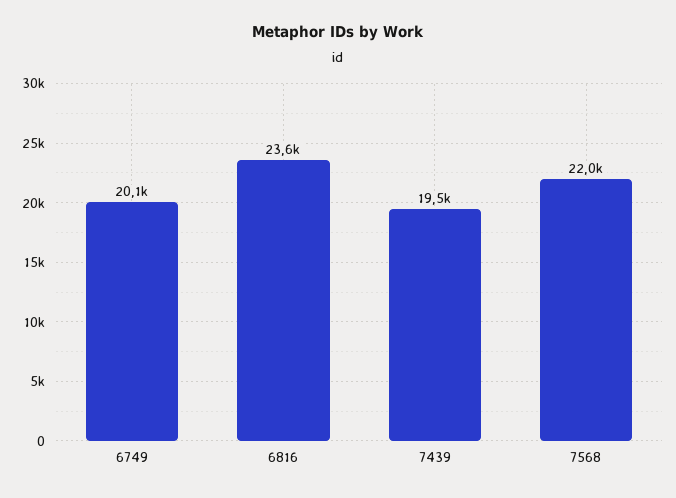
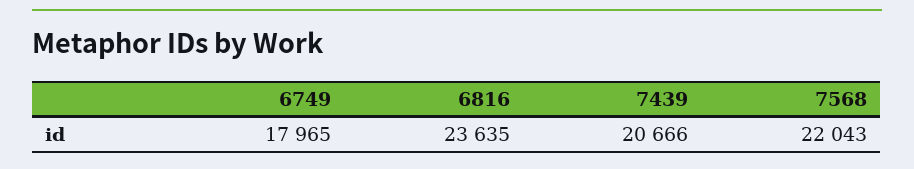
6749: 20100 -> 17965
7439: 19500 -> 20666

